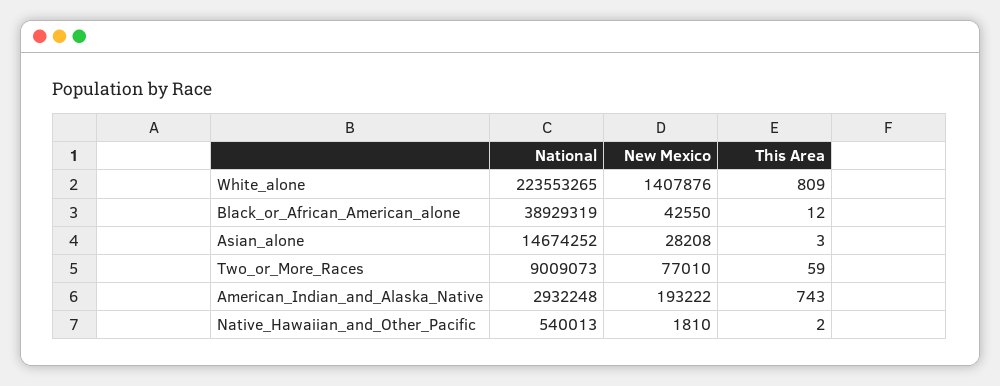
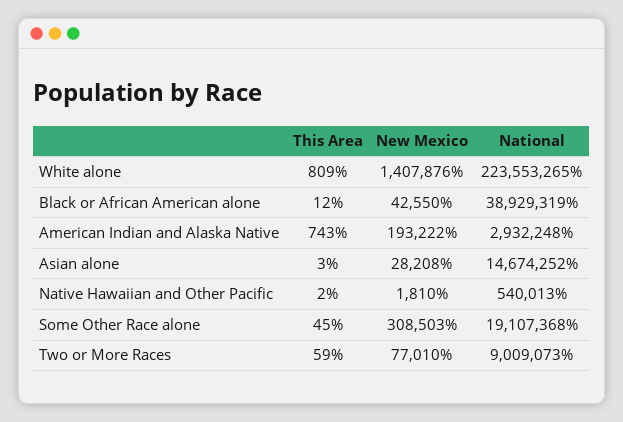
This Area, Some Other Race alone: none -> 45
New Mexico, Some Other Race alone: none -> 308503
National, Some Other Race alone: none -> 19107368

